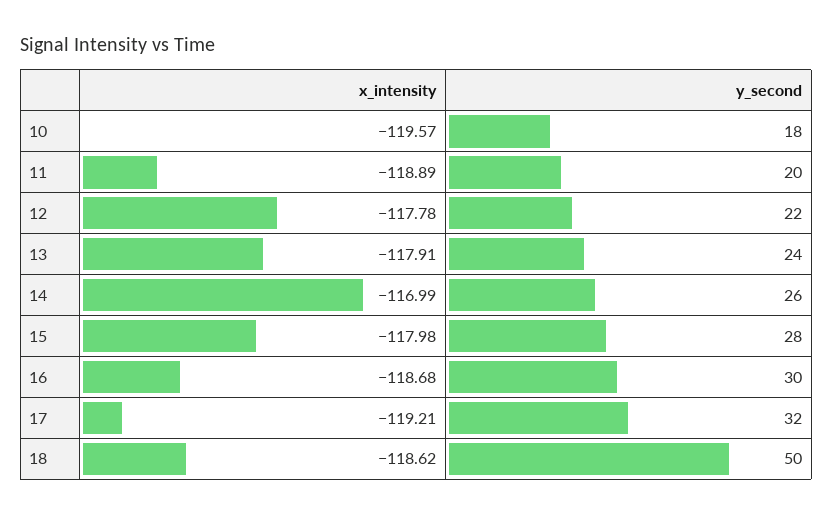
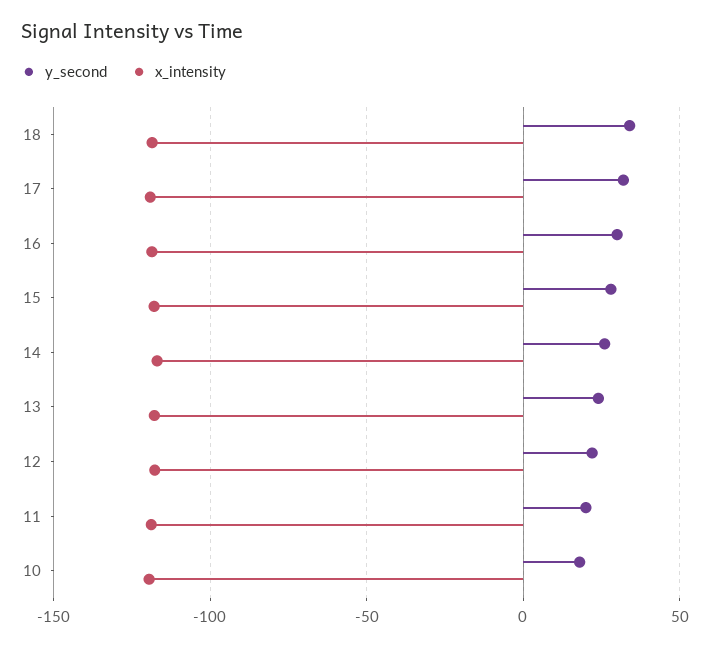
y_second, 18: 50 -> 35

